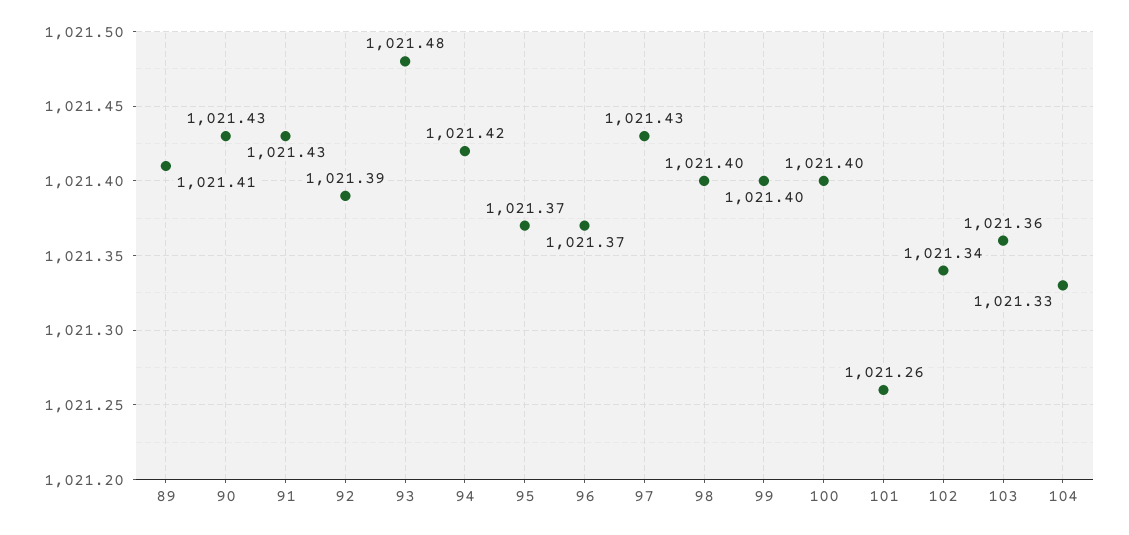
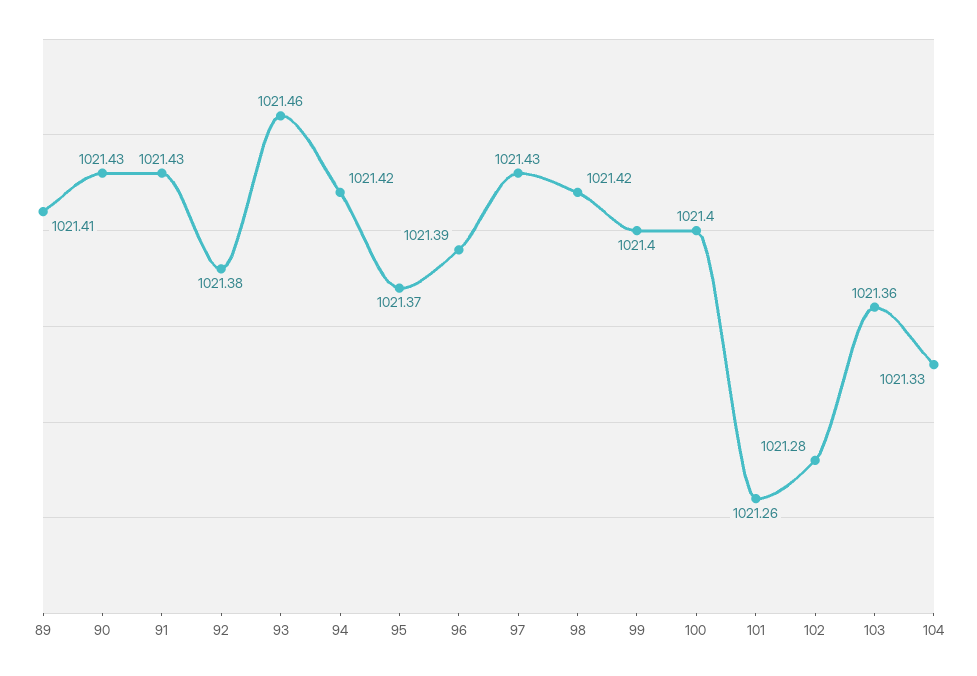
92: 1021.39 -> 1021.38
93: 1021.48 -> 1021.46
96: 1021.37 -> 1021.39
98: 1021.4 -> 1021.42
102: 1021.34 -> 1021.28

